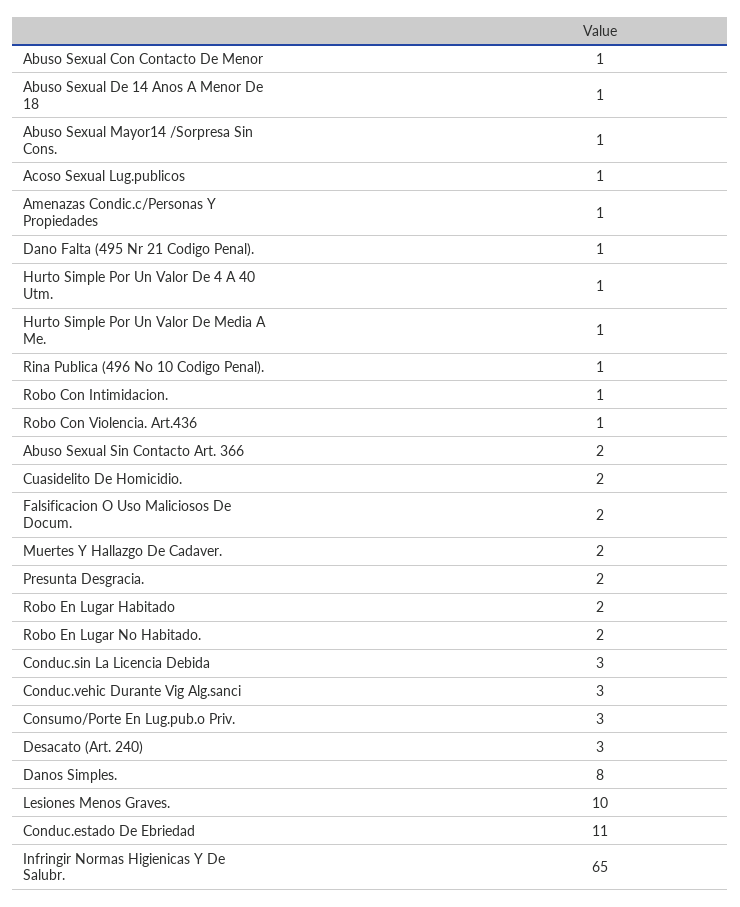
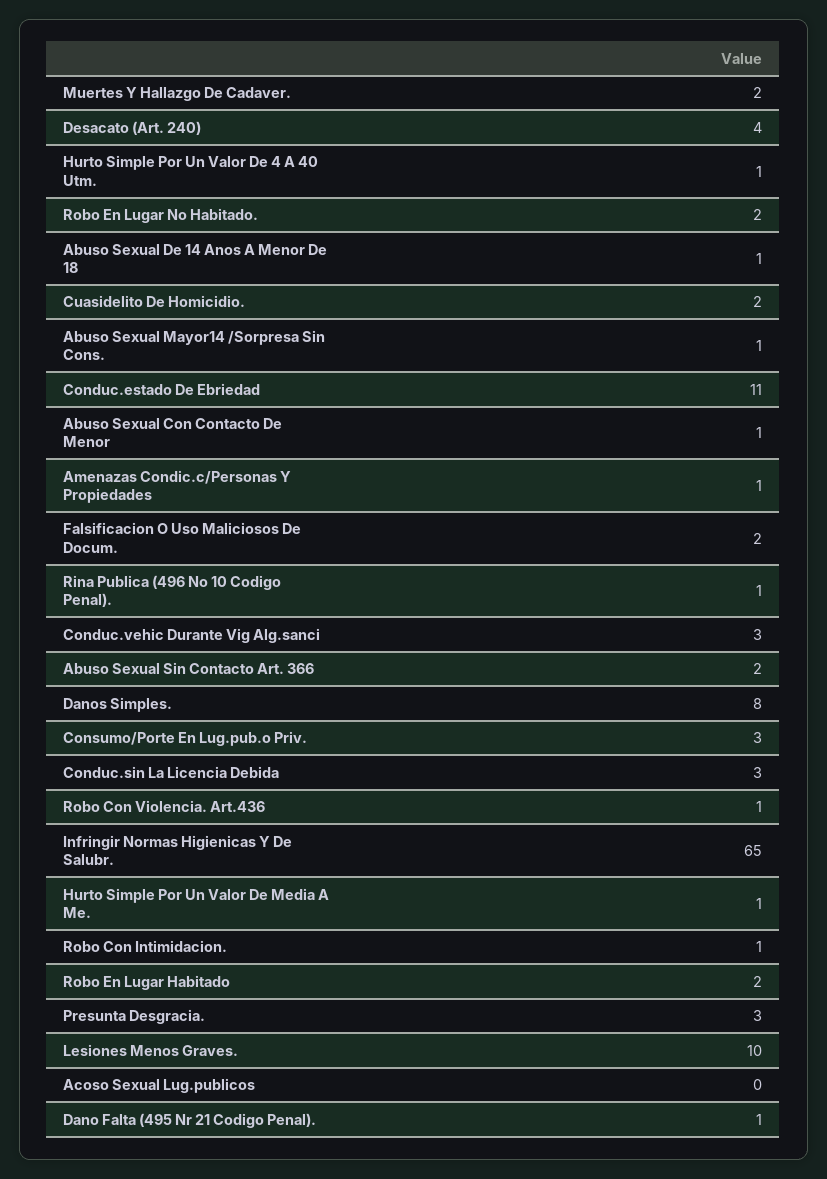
Acoso Sexual Lug.publicos: 1 -> 0
Presunta Desgracia.: 2 -> 3
Desacato (Art. 240): 3 -> 4

